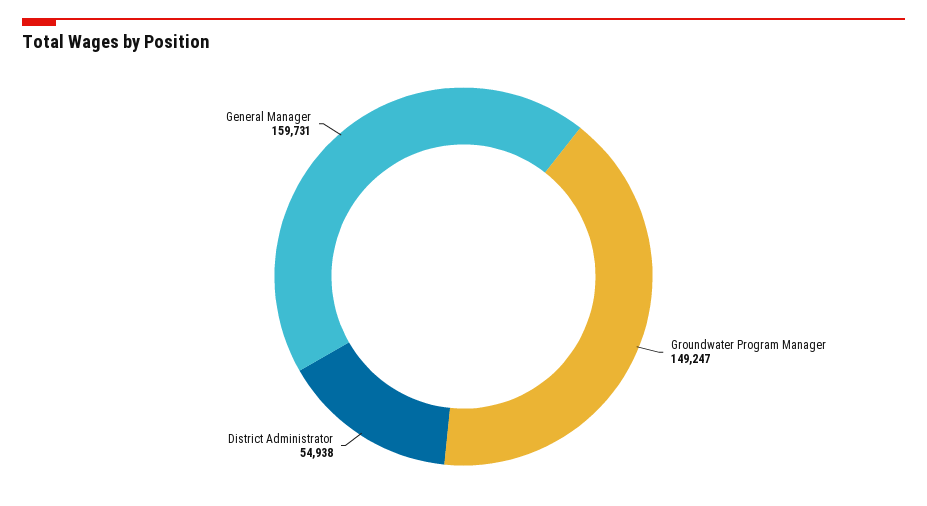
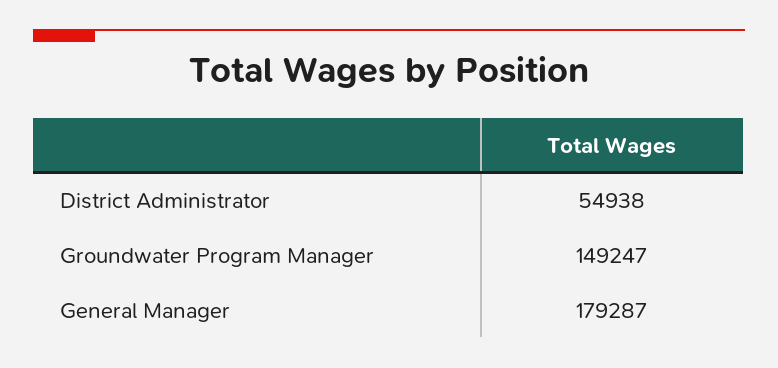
General Manager: 159731 -> 179287

